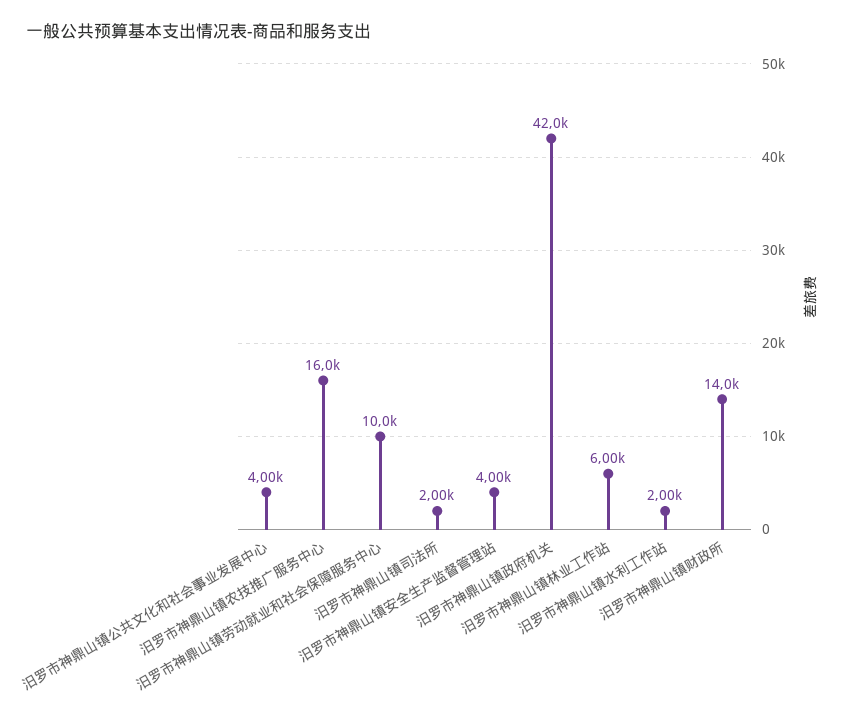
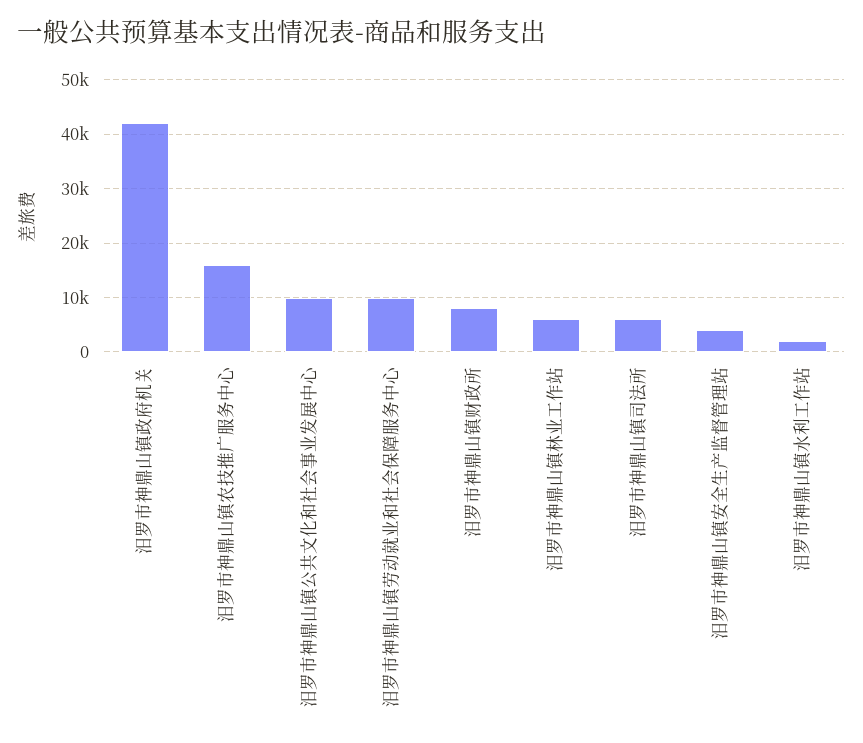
汨罗市神鼎山镇公共文化和社会事业发展中心: 4000 -> 10000
汨罗市神鼎山镇司法所: 2000 -> 6000
汨罗市神鼎山镇财政所: 14000 -> 8000

